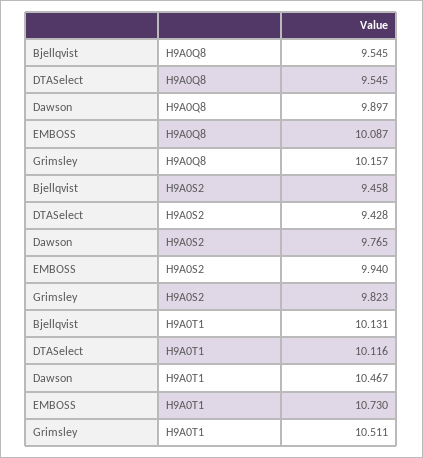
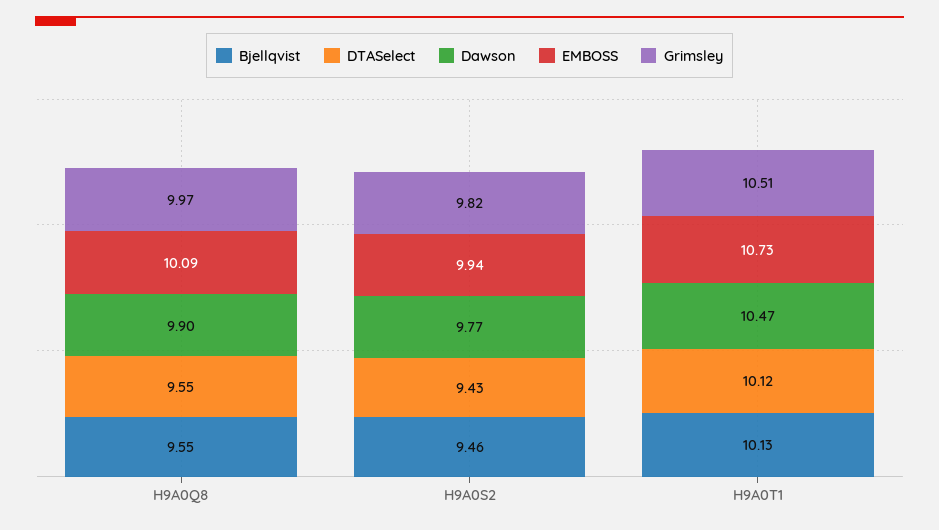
Grimsley, H9A0Q8: 10.157 -> 9.97

